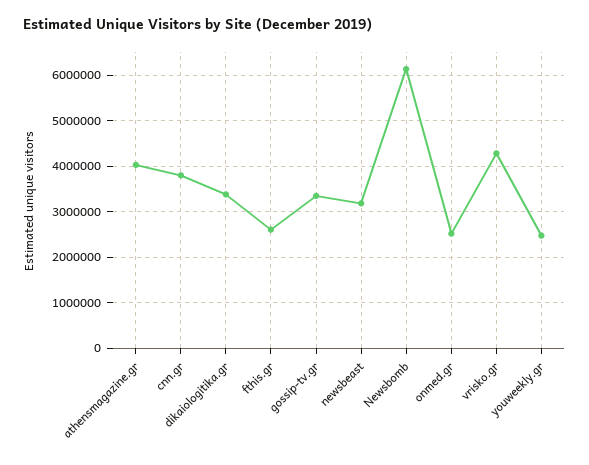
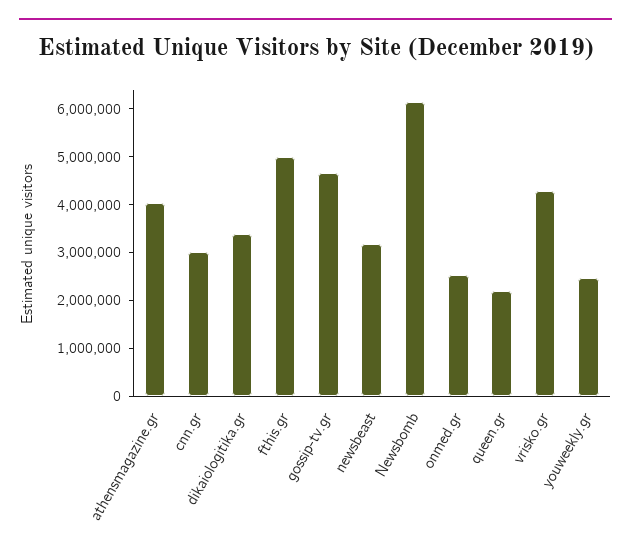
cnn.gr: 3800000 -> 3000000
fthis.gr: 2600000 -> 5000000
gossip-tv.gr: 3400000 -> 4600000
queen.gr: none -> 2200000

